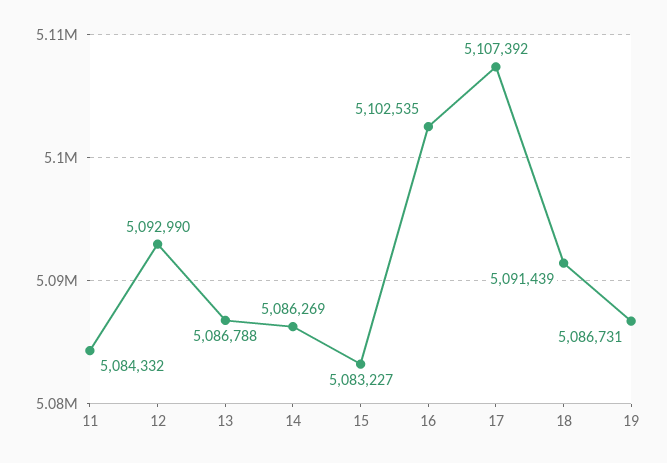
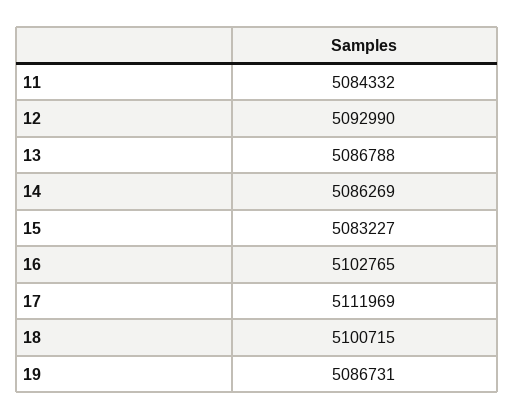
16: 5102535 -> 5102765
17: 5107392 -> 5111969
18: 5091439 -> 5100715

